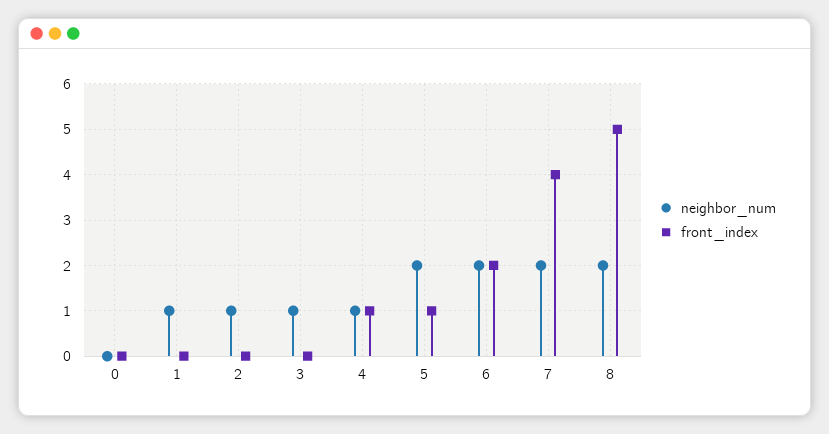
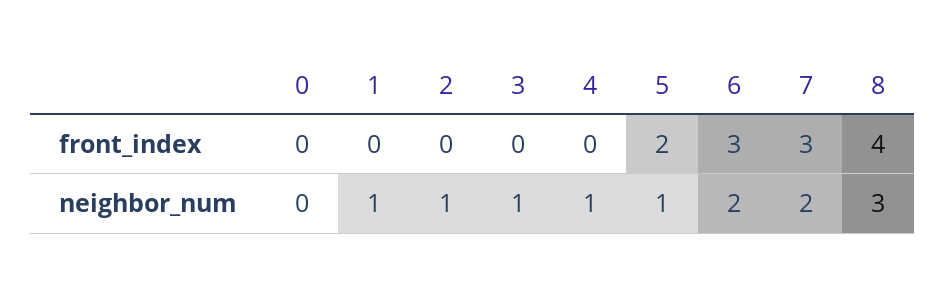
front_index, 4: 1 -> 0
neighbor_num, 5: 2 -> 1
front_index, 5: 1 -> 2
front_index, 6: 2 -> 3
front_index, 7: 4 -> 3
neighbor_num, 8: 2 -> 3
front_index, 8: 5 -> 4

